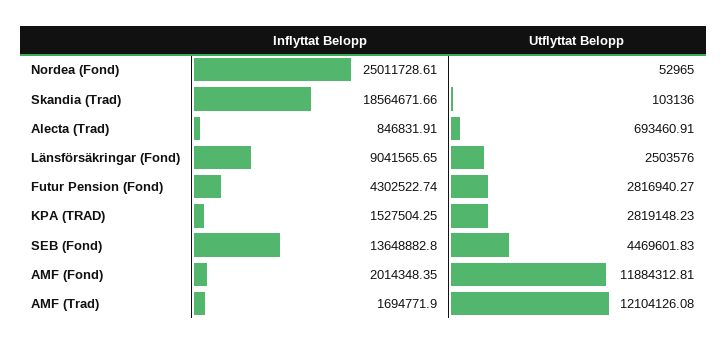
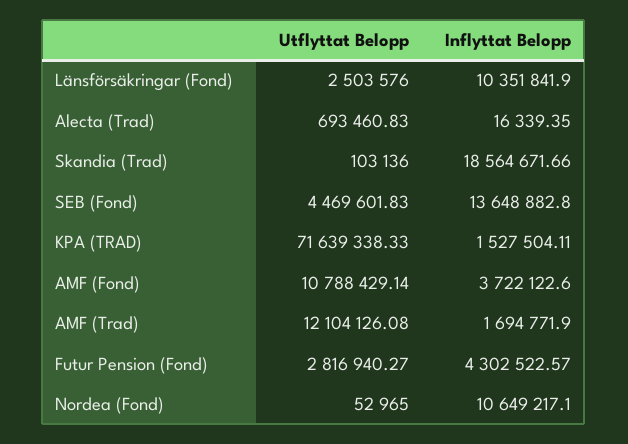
Inflyttat Belopp, Nordea (Fond): 25011728.61 -> 10649217.1
Inflyttat Belopp, Alecta (Trad): 846831.91 -> 16339.35
Utflyttat Belopp, Alecta (Trad): 693460.91 -> 693460.83
Inflyttat Belopp, Länsförsäkringar (Fond): 9041565.65 -> 10351841.9
Inflyttat Belopp, Futur Pension (Fond): 4302522.74 -> 4302522.57
Inflyttat Belopp, KPA (TRAD): 1527504.25 -> 1527504.11
Utflyttat Belopp, KPA (TRAD): 2819148.23 -> 71639338.33
Inflyttat Belopp, AMF (Fond): 2014348.35 -> 3722122.6
Utflyttat Belopp, AMF (Fond): 11884312.81 -> 10788429.14

